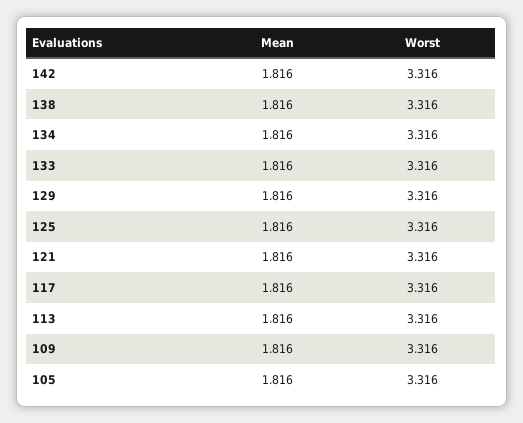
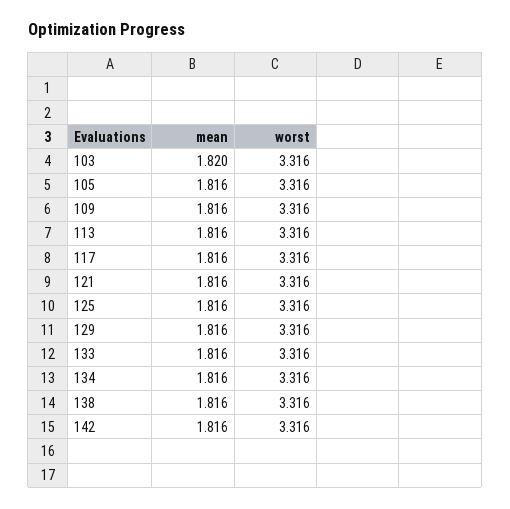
Mean, 103: none -> 1.82
Worst, 103: none -> 3.316

